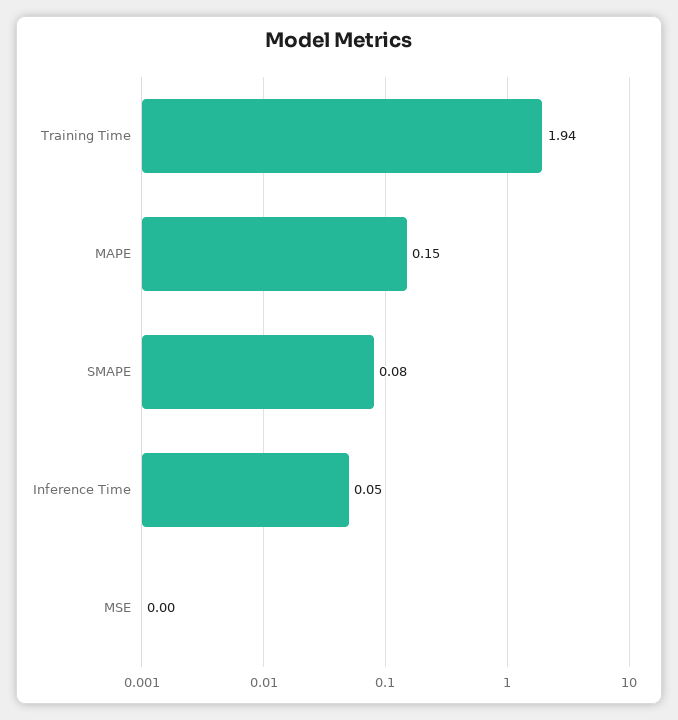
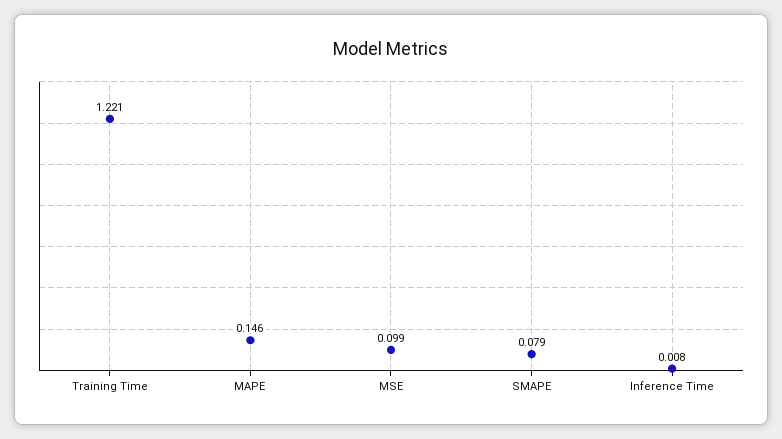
Training Time: 1.94 -> 1.221
Inference Time: 0.05 -> 0.008
MSE: 0 -> 0.099

